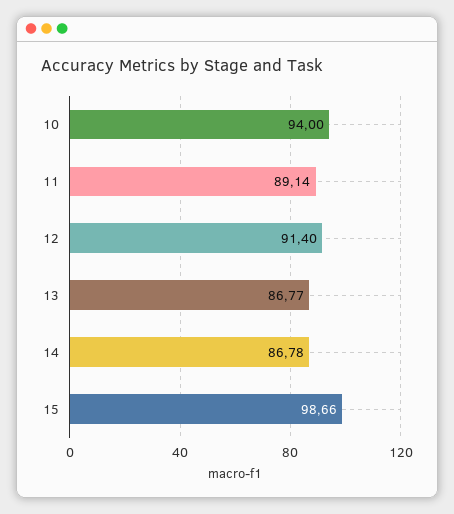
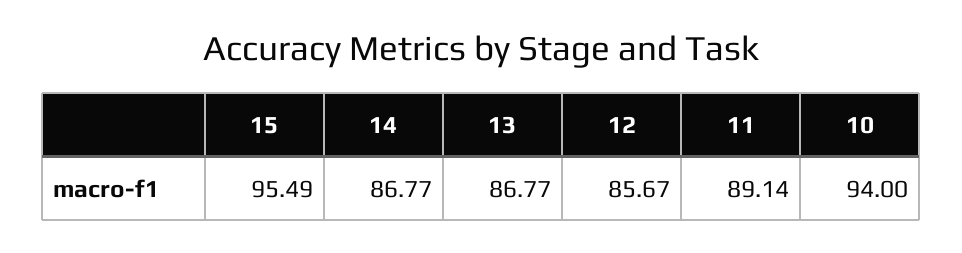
12: 91.4 -> 85.67
14: 86.78 -> 86.77
15: 98.66 -> 95.49

